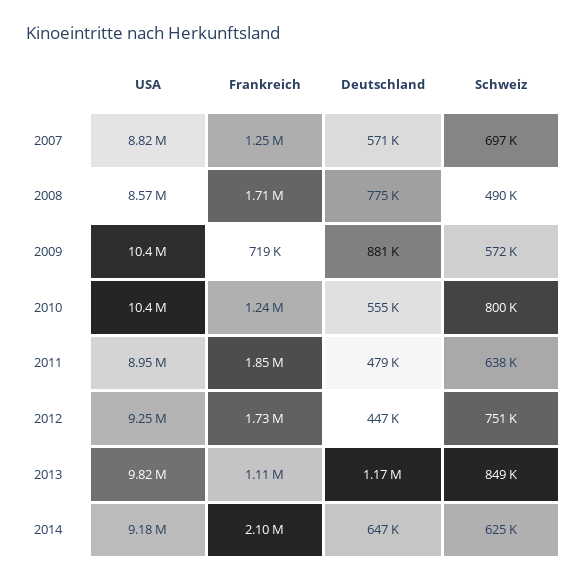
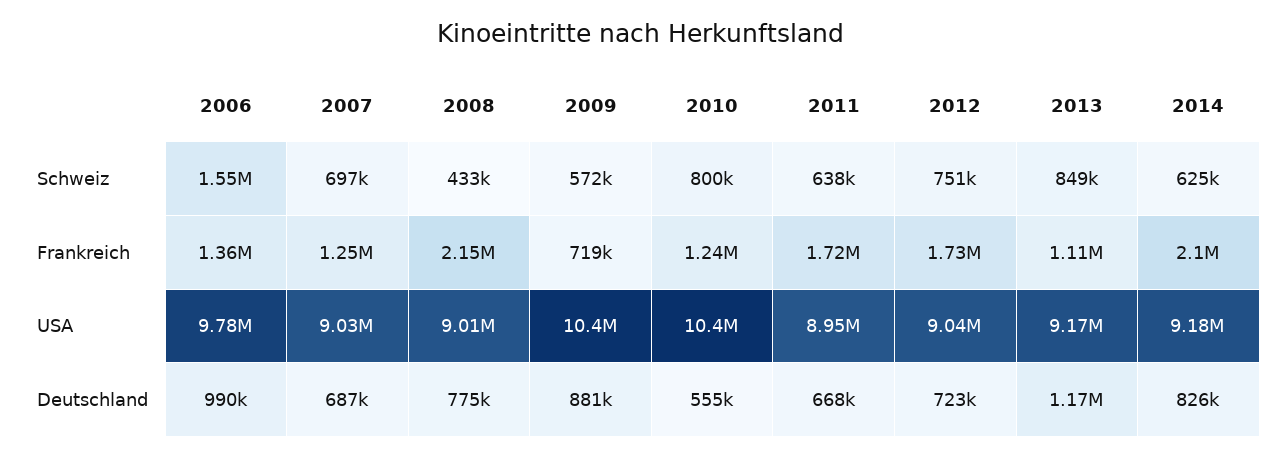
USA, 2007: 8820000 -> 9030000
Deutschland, 2007: 571000 -> 687000
USA, 2008: 8570000 -> 9010000
Frankreich, 2008: 1710000 -> 2150000
Schweiz, 2008: 490000 -> 433000
Frankreich, 2011: 1850000 -> 1720000
Deutschland, 2011: 479000 -> 668000
USA, 2012: 9250000 -> 9040000
Deutschland, 2012: 447000 -> 723000
USA, 2013: 9820000 -> 9170000
Deutschland, 2014: 647000 -> 826000
Schweiz, 2006: none -> 1550000
Frankreich, 2006: none -> 1360000
USA, 2006: none -> 9780000
Deutschland, 2006: none -> 990000

